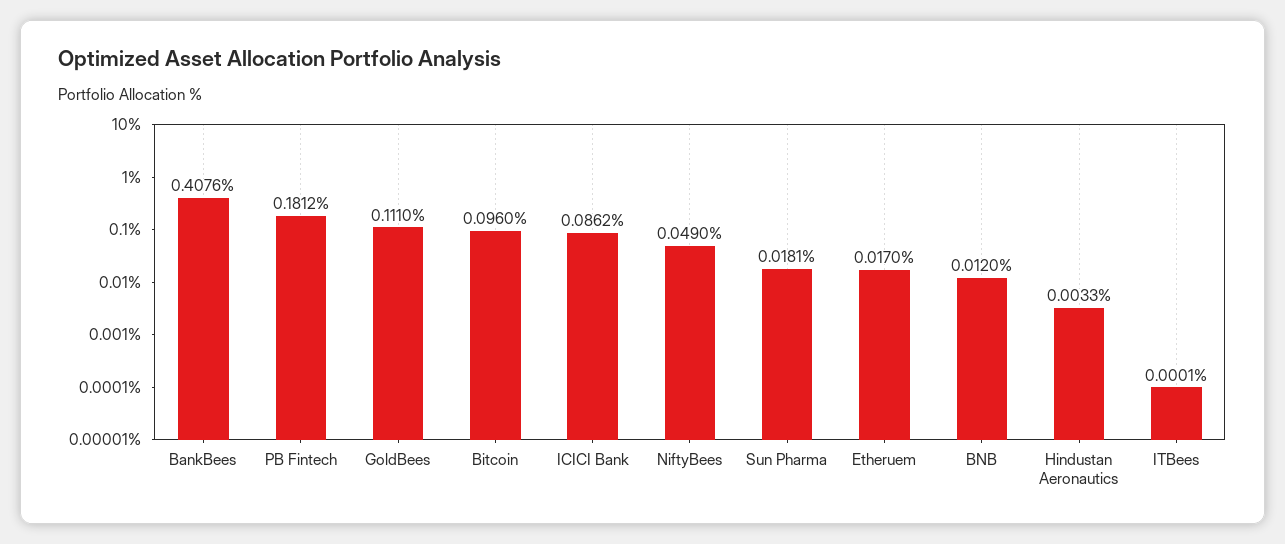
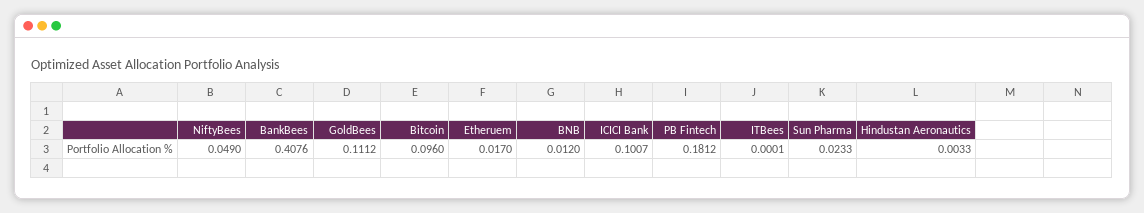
GoldBees: 0.111 -> 0.1112
ICICI Bank: 0.0862 -> 0.1007
Sun Pharma: 0.0181 -> 0.0233

